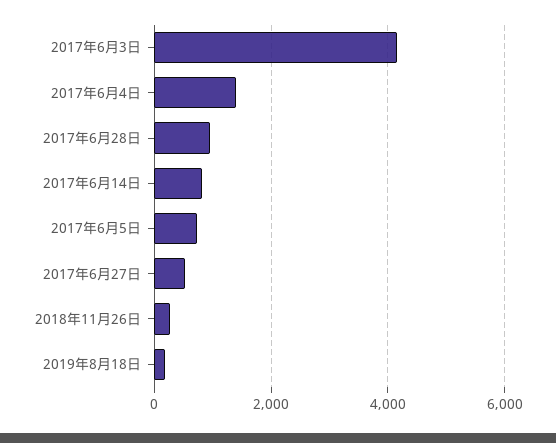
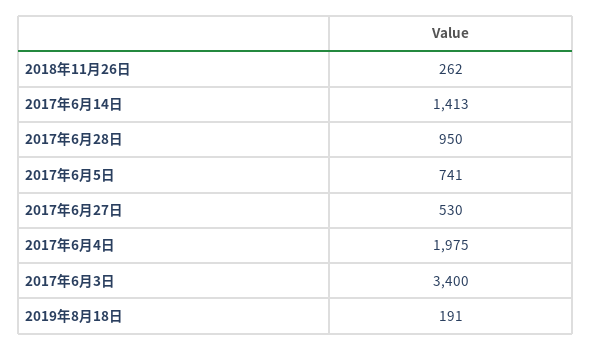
2017年6月3日: 4200 -> 3400
2017年6月4日: 1400 -> 1975
2017年6月14日: 800 -> 1413

